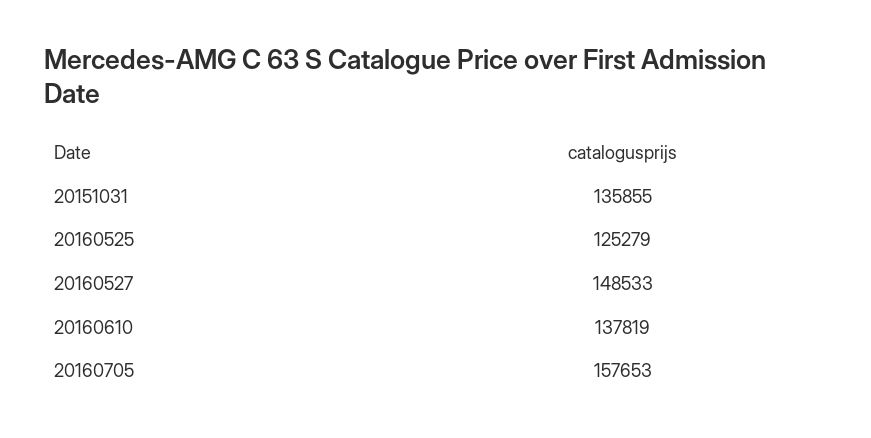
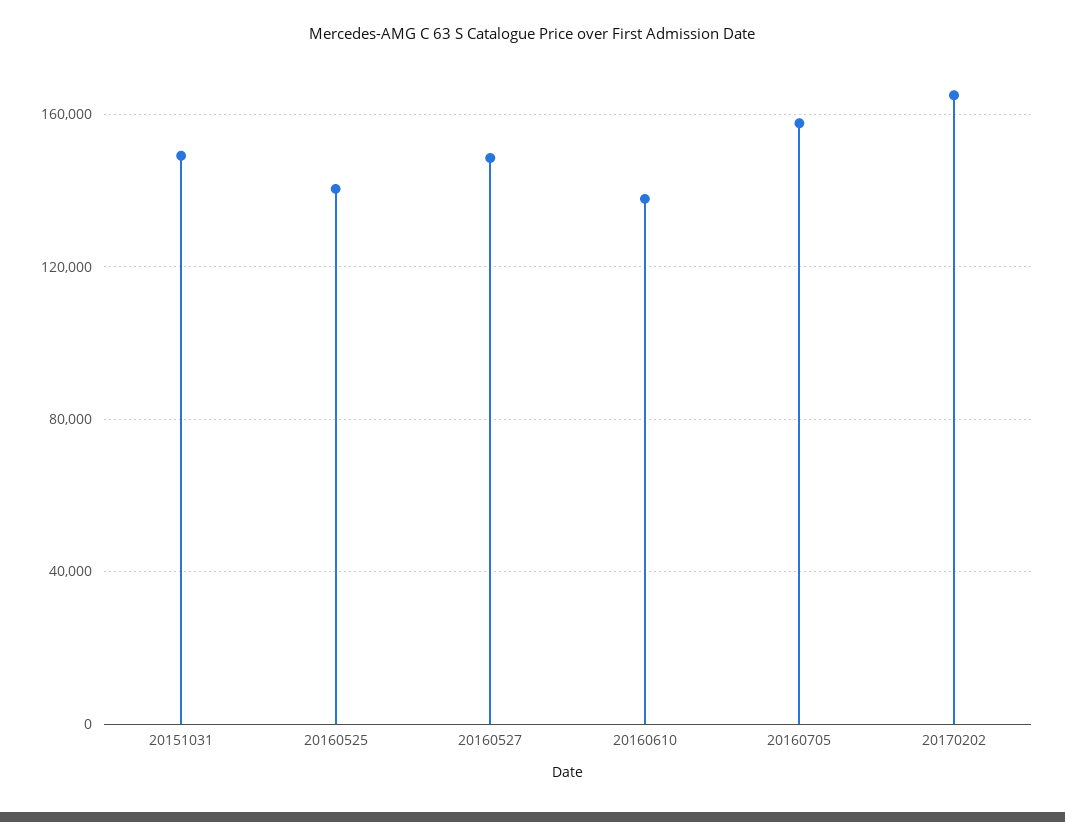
20151031: 135855 -> 150000
20160525: 125279 -> 140000
20170202: none -> 165000

